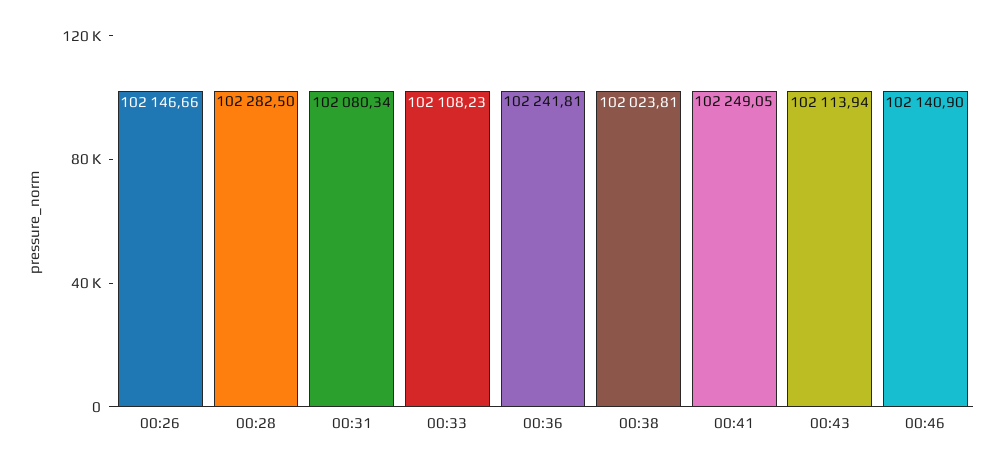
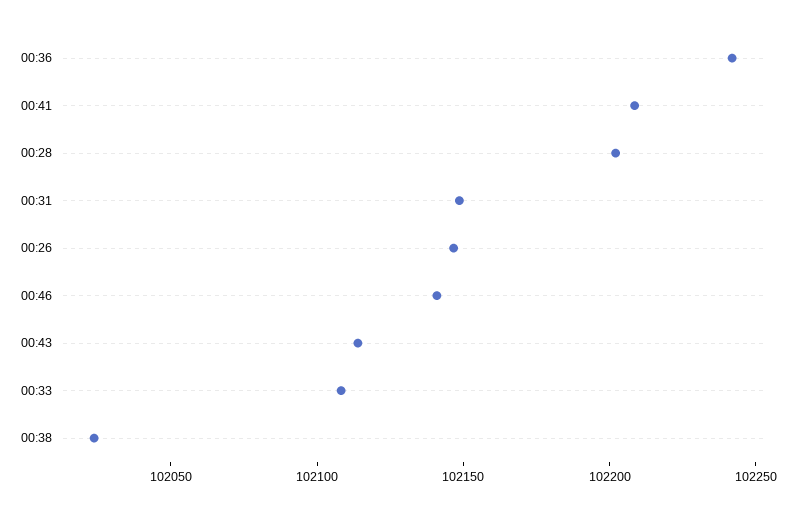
00:28: 102282.5 -> 102200
00:31: 102080.34 -> 102150
00:41: 102249.05 -> 102210

